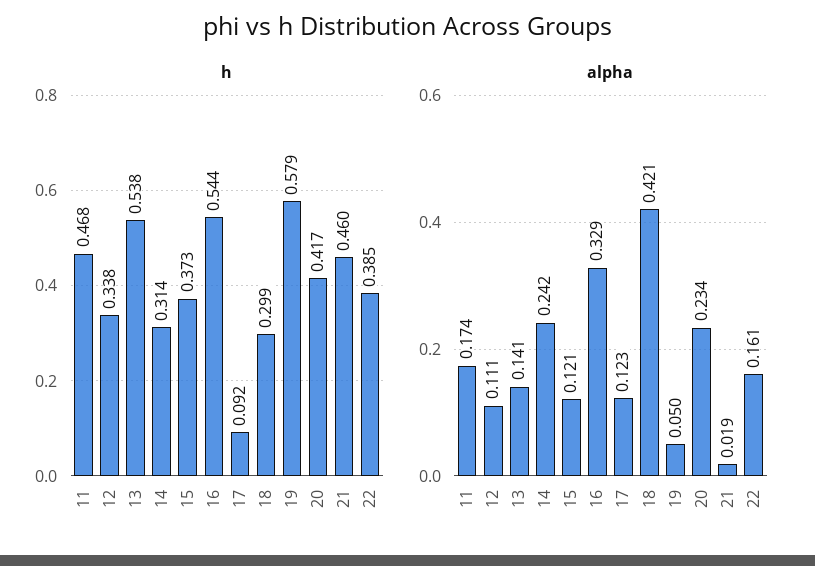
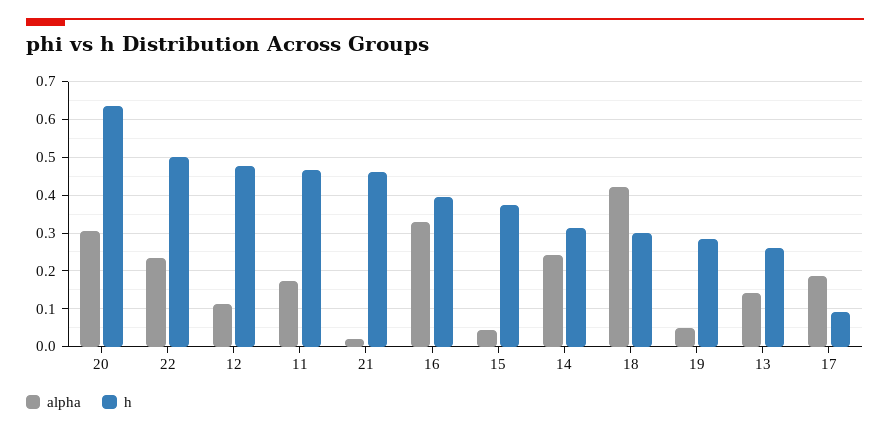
h, 12: 0.338 -> 0.48
h, 13: 0.538 -> 0.26
h, 16: 0.544 -> 0.4
h, 19: 0.579 -> 0.28
h, 20: 0.417 -> 0.64
h, 22: 0.385 -> 0.5
alpha, 15: 0.121 -> 0.04
alpha, 17: 0.123 -> 0.18
alpha, 20: 0.234 -> 0.3
alpha, 22: 0.161 -> 0.24

